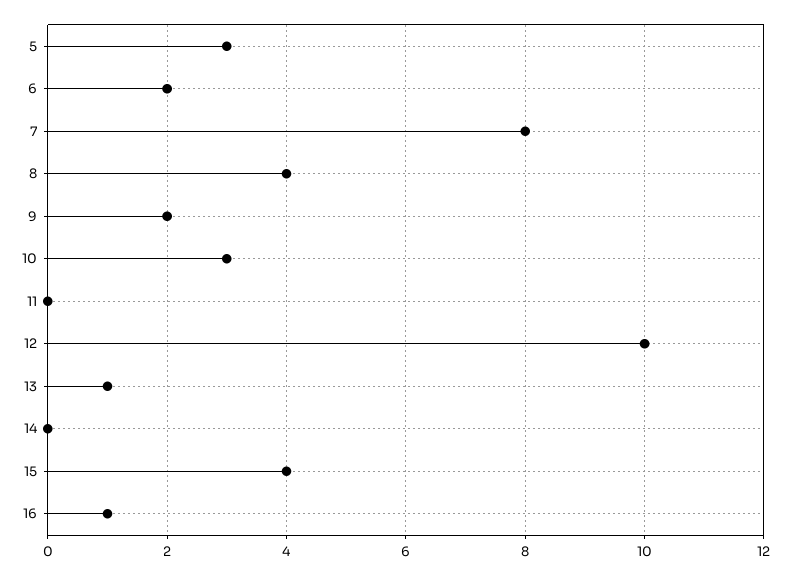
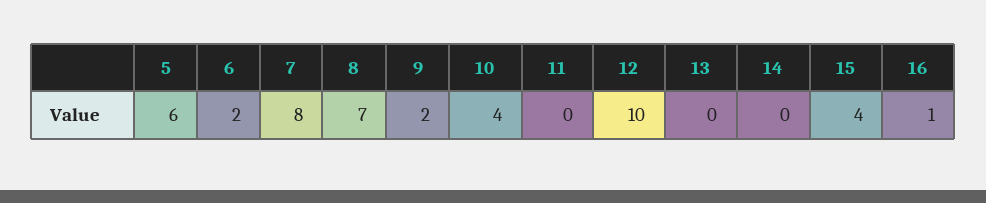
5: 3 -> 6
8: 4 -> 7
10: 3 -> 4
13: 1 -> 0

